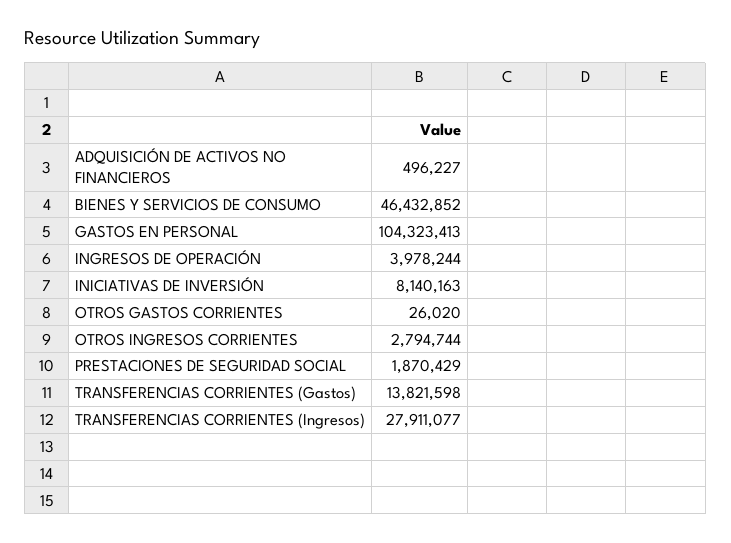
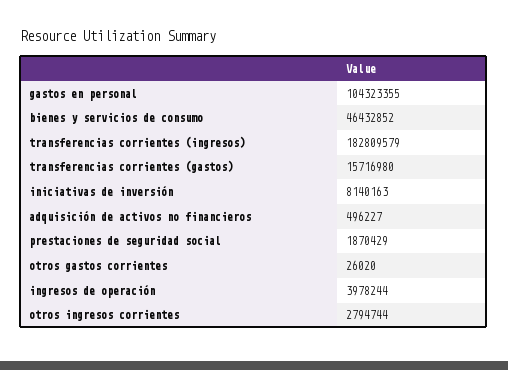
GASTOS EN PERSONAL: 104323413 -> 104323355
TRANSFERENCIAS CORRIENTES (Gastos): 13821598 -> 15716980
TRANSFERENCIAS CORRIENTES (Ingresos): 27911077 -> 182809579

